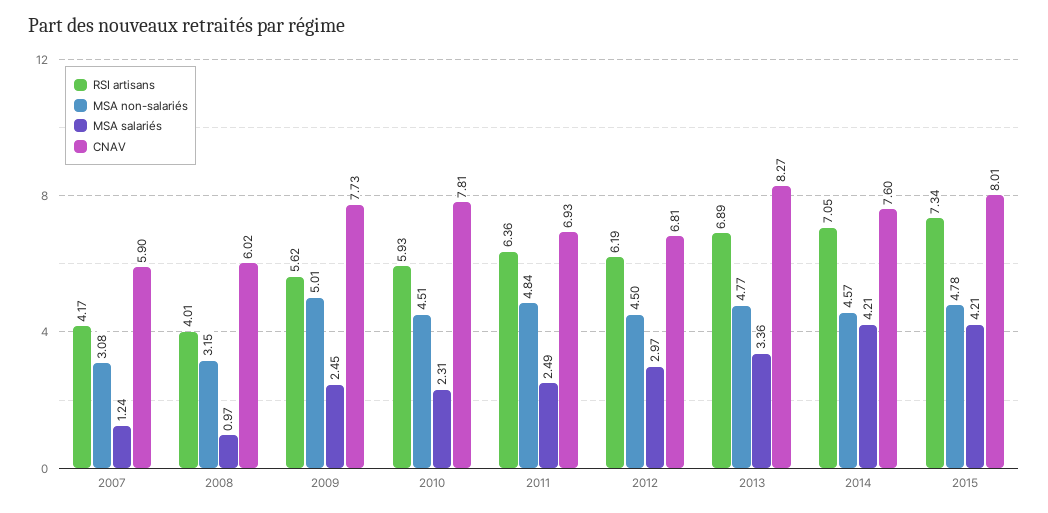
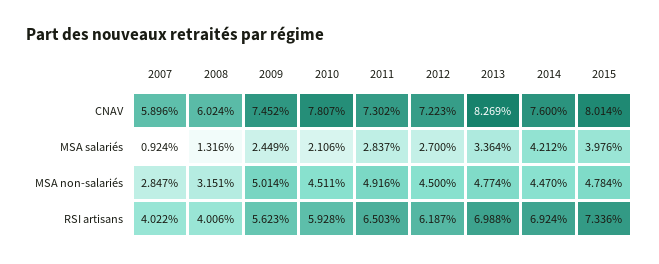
RSI artisans, 2007: 4.17 -> 4.022
MSA non-salariés, 2007: 3.08 -> 2.847
MSA salariés, 2007: 1.24 -> 0.924
MSA salariés, 2008: 0.97 -> 1.316
CNAV, 2009: 7.73 -> 7.452
MSA salariés, 2010: 2.31 -> 2.106
RSI artisans, 2011: 6.36 -> 6.503
MSA non-salariés, 2011: 4.84 -> 4.916
MSA salariés, 2011: 2.49 -> 2.837
CNAV, 2011: 6.93 -> 7.302
MSA salariés, 2012: 2.97 -> 2.7
CNAV, 2012: 6.81 -> 7.223
RSI artisans, 2013: 6.89 -> 6.988
RSI artisans, 2014: 7.05 -> 6.924
MSA non-salariés, 2014: 4.57 -> 4.47
MSA salariés, 2015: 4.21 -> 3.976

